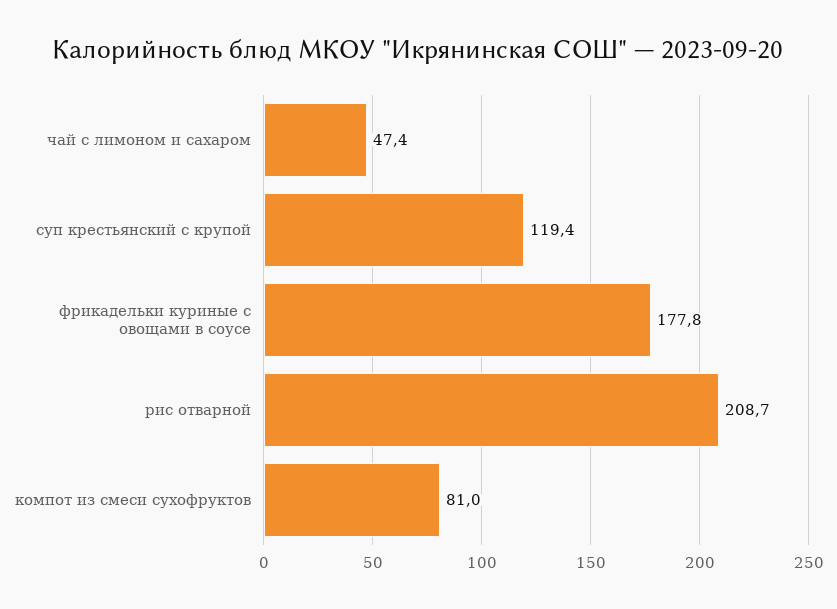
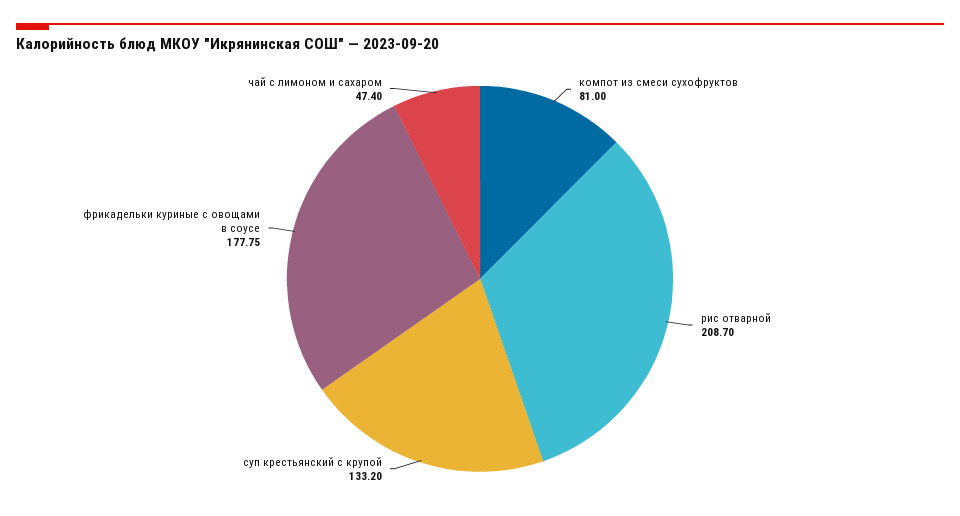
суп крестьянский с крупой: 119.4 -> 133.2

